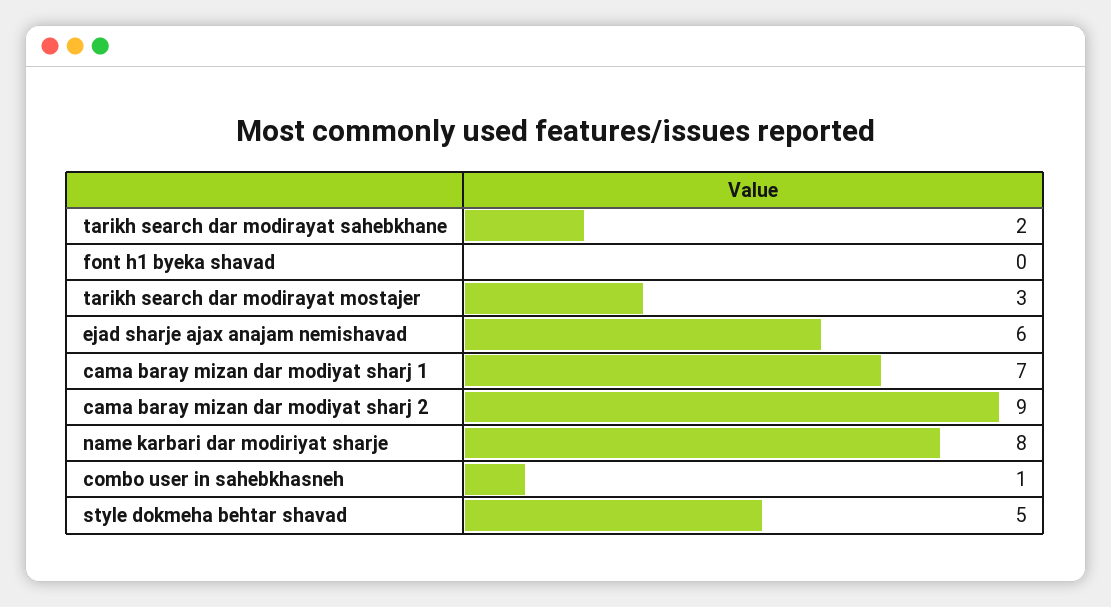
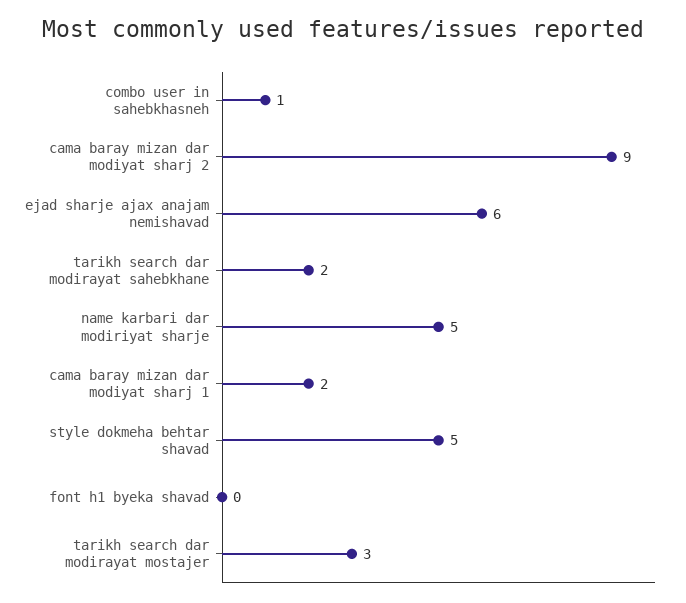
cama baray mizan dar modiyat sharj 1: 7 -> 2
name karbari dar modiriyat sharje: 8 -> 5

